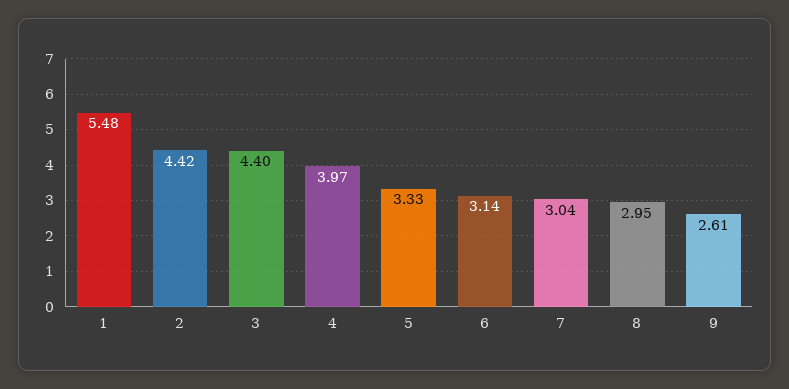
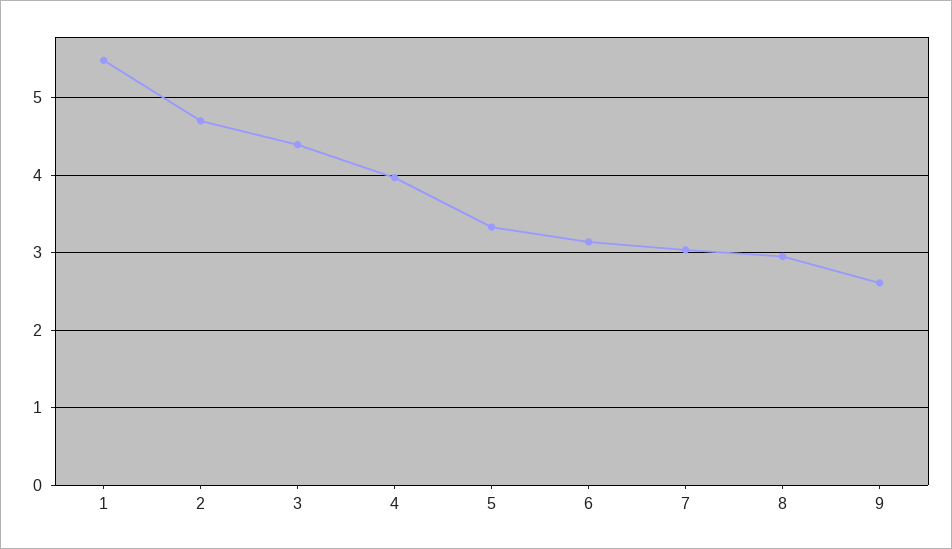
2: 4.42 -> 4.7

